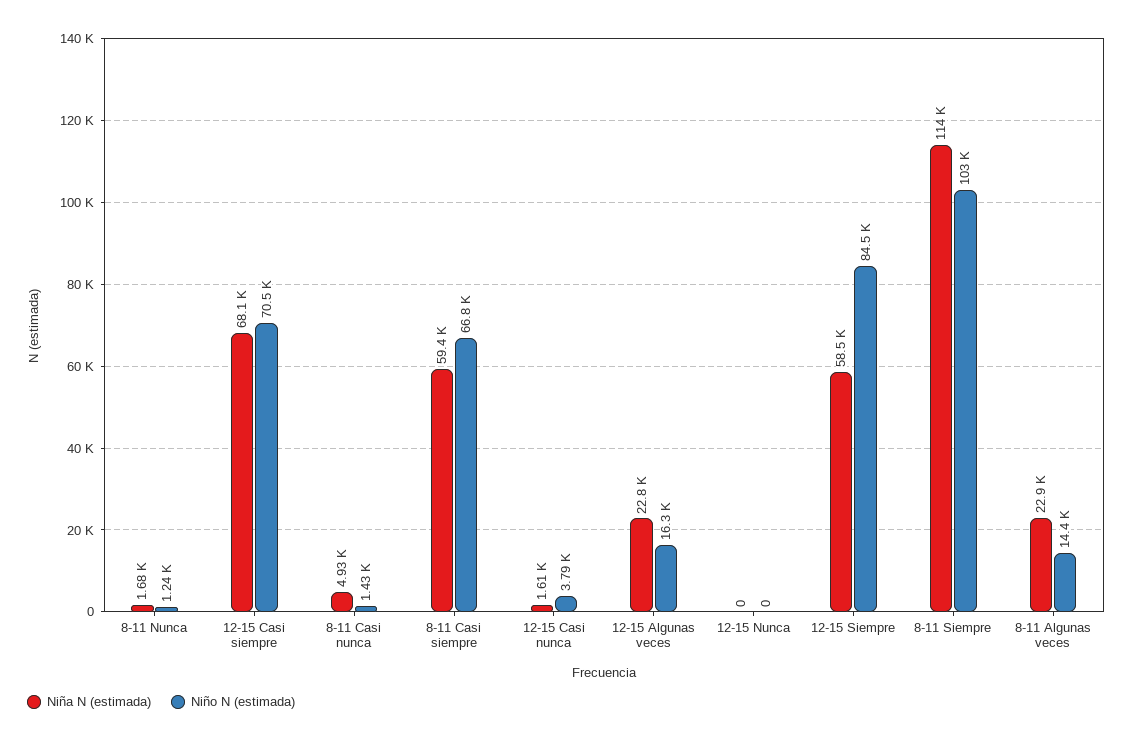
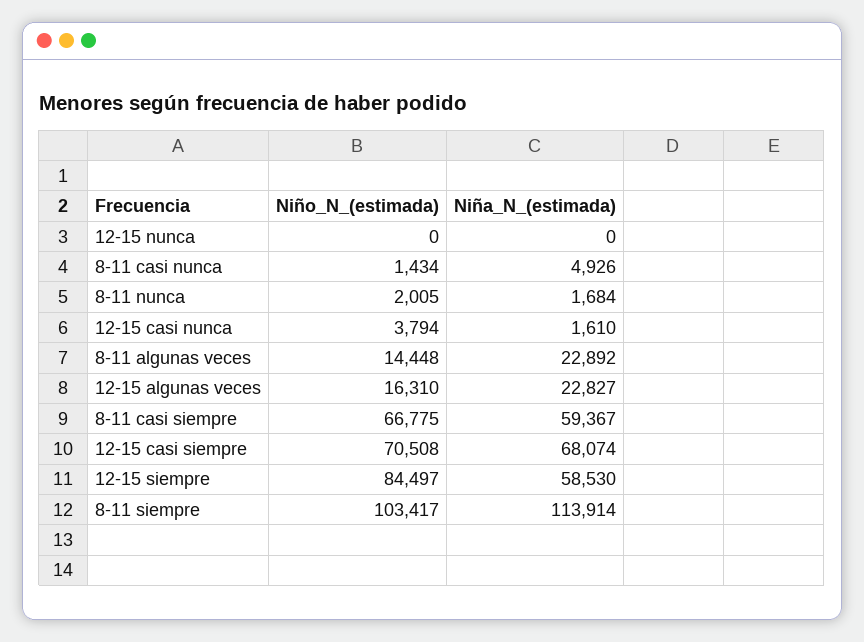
Niño N (estimada), 8-11 Nunca: 1240 -> 2005

